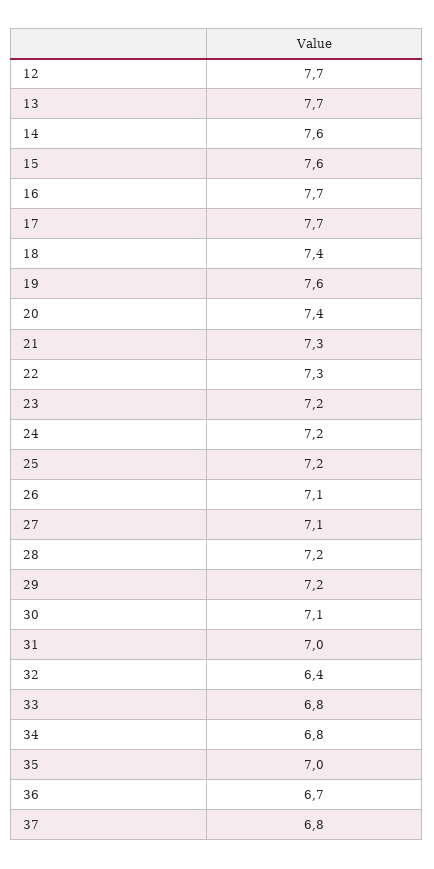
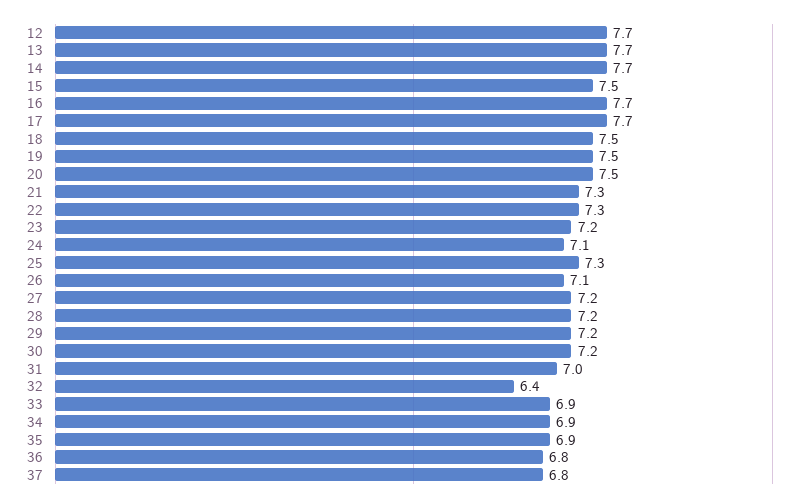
14: 7.6 -> 7.7
15: 7.6 -> 7.5
18: 7.4 -> 7.5
19: 7.6 -> 7.5
20: 7.4 -> 7.5
24: 7.2 -> 7.1
25: 7.2 -> 7.3
27: 7.1 -> 7.2
30: 7.1 -> 7.2
33: 6.8 -> 6.9
34: 6.8 -> 6.9
35: 7 -> 6.9
36: 6.7 -> 6.8

